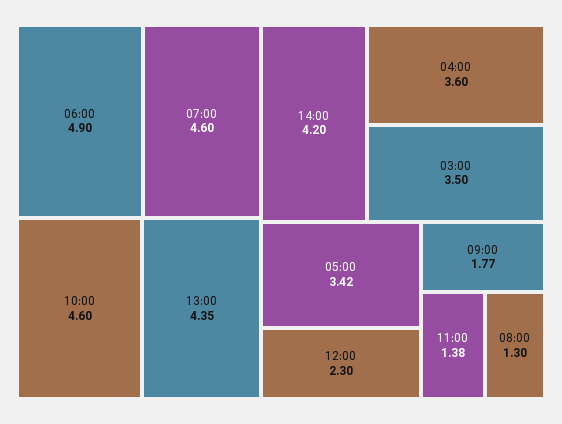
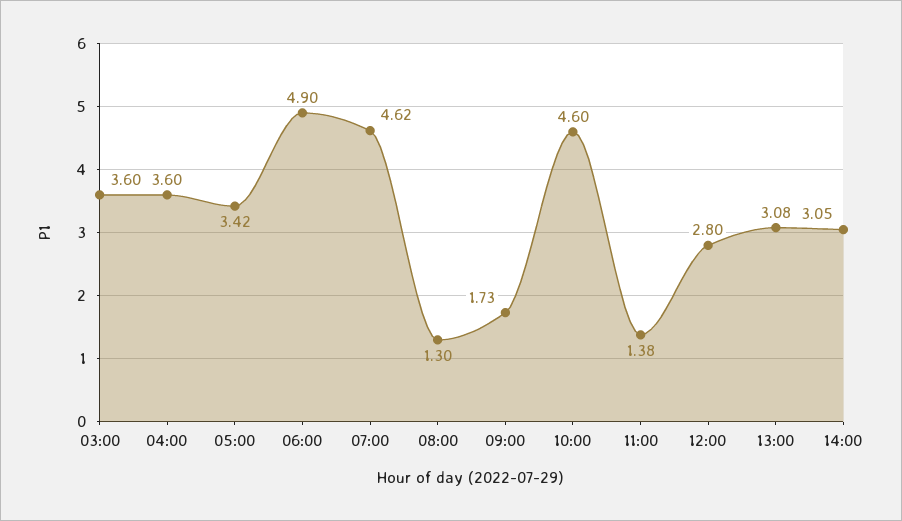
07:00: 4.6 -> 4.62
13:00: 4.35 -> 3.08
14:00: 4.2 -> 3.05
03:00: 3.5 -> 3.6
12:00: 2.3 -> 2.8
09:00: 1.77 -> 1.73

